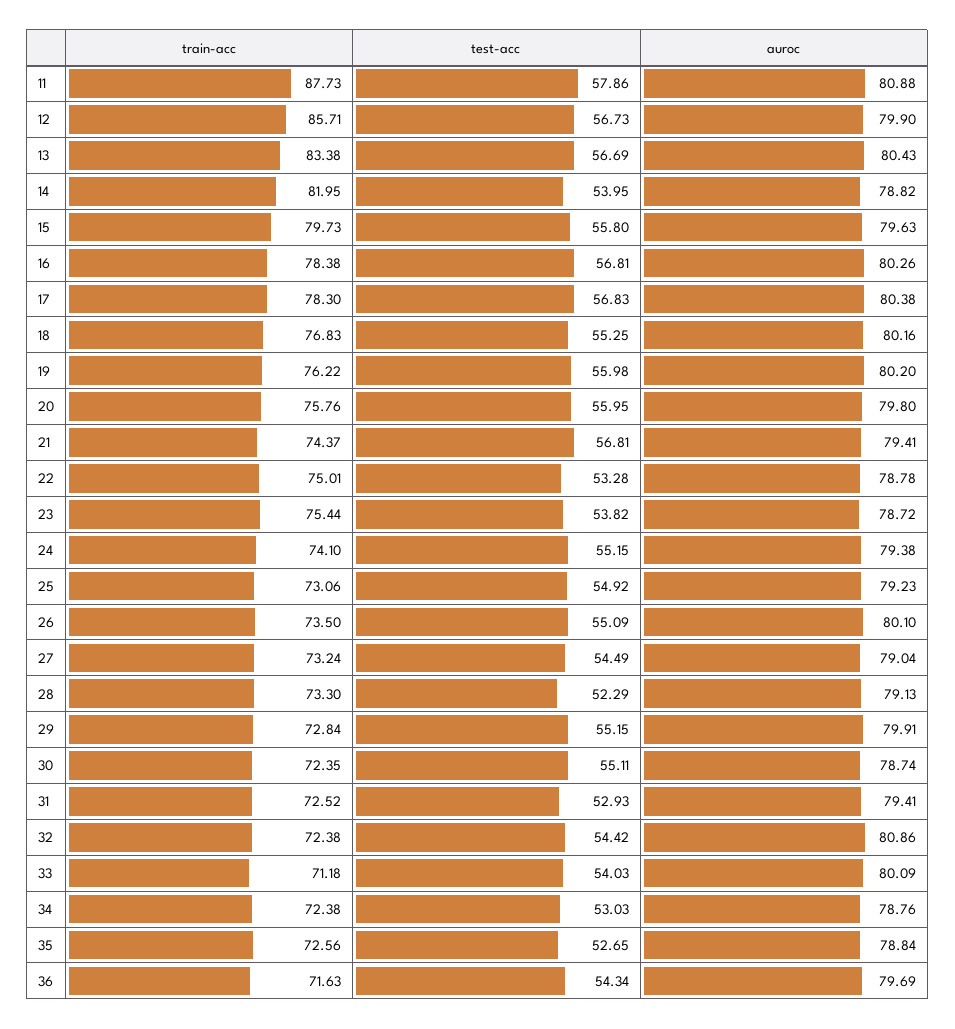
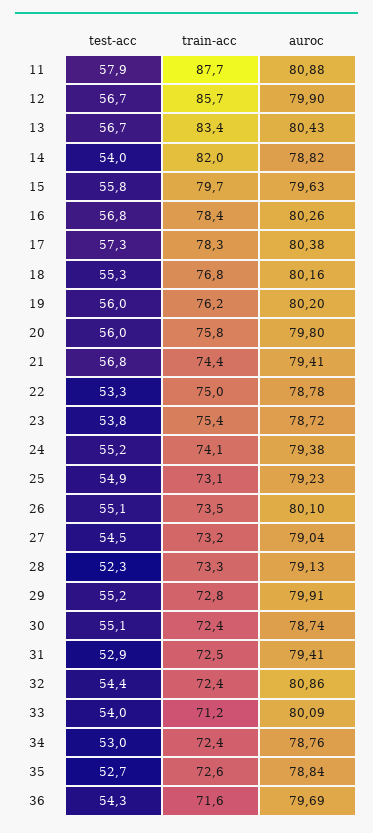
test-acc, 17: 56.83 -> 57.3

